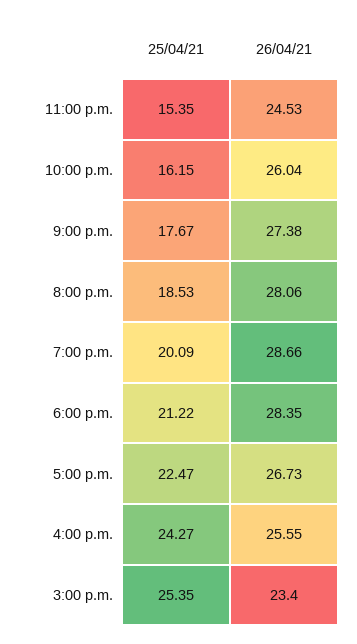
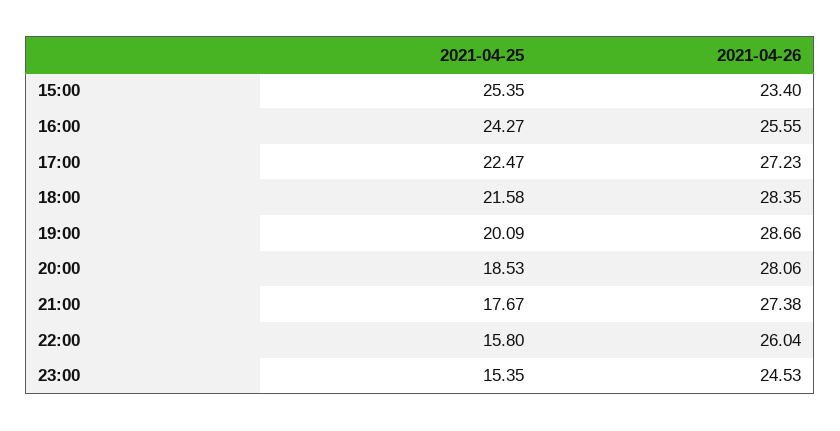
25/04/21, 10:00 p.m.: 16.15 -> 15.8
25/04/21, 6:00 p.m.: 21.22 -> 21.58
26/04/21, 5:00 p.m.: 26.73 -> 27.23

